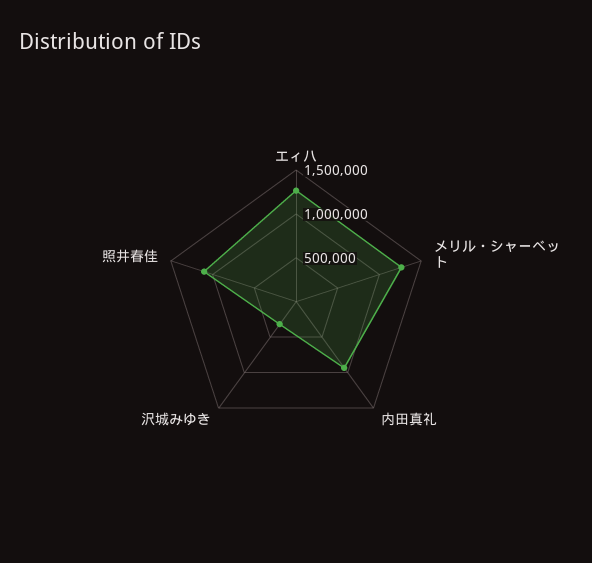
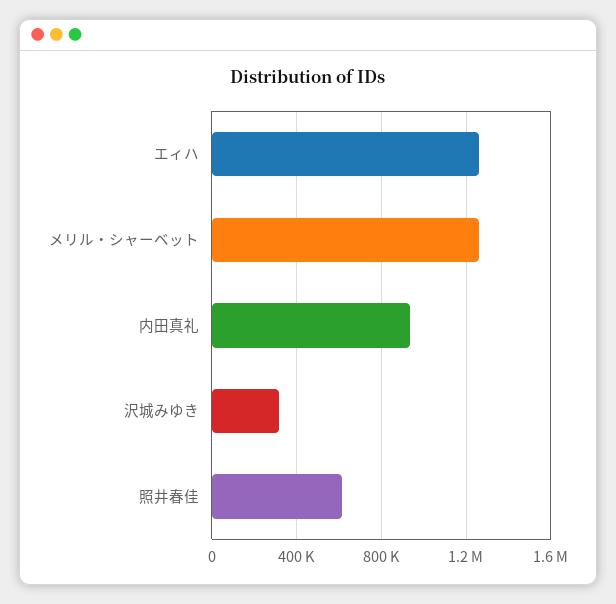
照井春佳: 1100000 -> 600000

